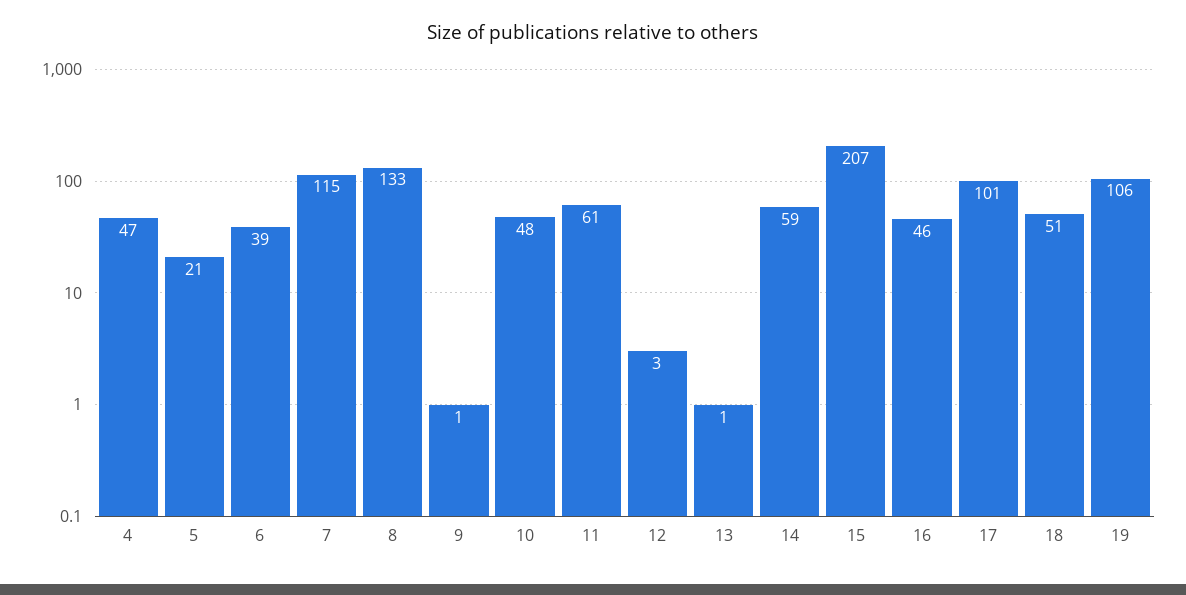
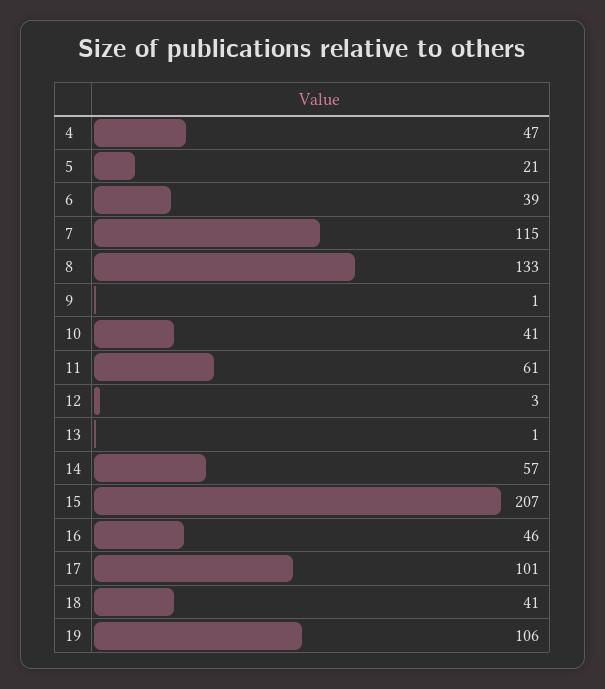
10: 48 -> 41
14: 59 -> 57
18: 51 -> 41

